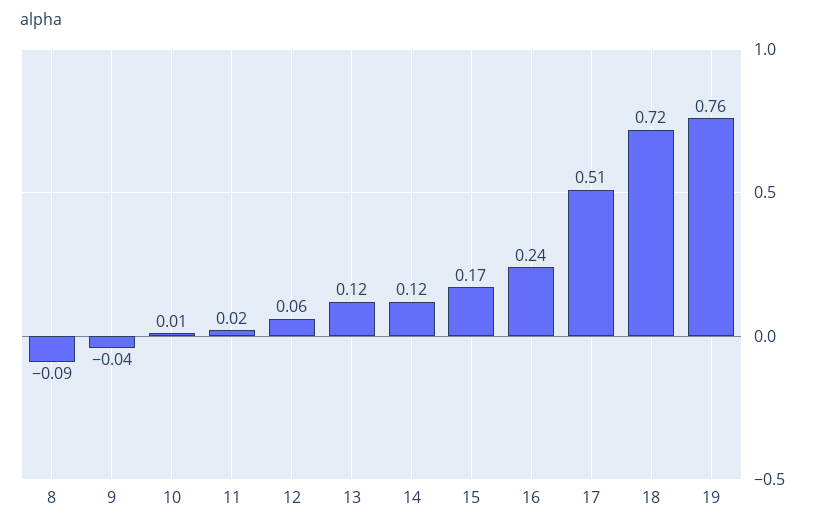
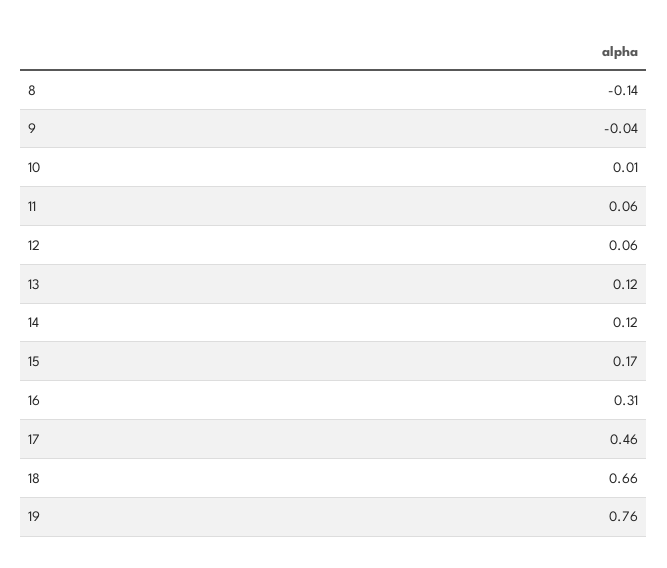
8: -0.09 -> -0.14
11: 0.02 -> 0.06
16: 0.24 -> 0.31
17: 0.51 -> 0.46
18: 0.72 -> 0.66

